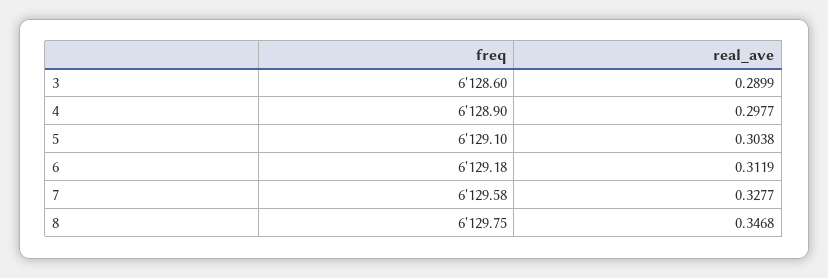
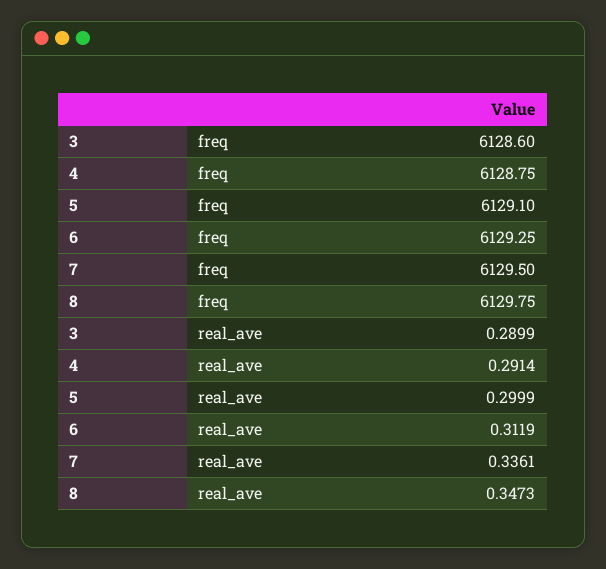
freq, 4: 6128.9 -> 6128.75
real_ave, 4: 0.2977 -> 0.2914
real_ave, 5: 0.3038 -> 0.2999
freq, 6: 6129.18 -> 6129.25
freq, 7: 6129.58 -> 6129.5
real_ave, 7: 0.3277 -> 0.3361
real_ave, 8: 0.3468 -> 0.3473

